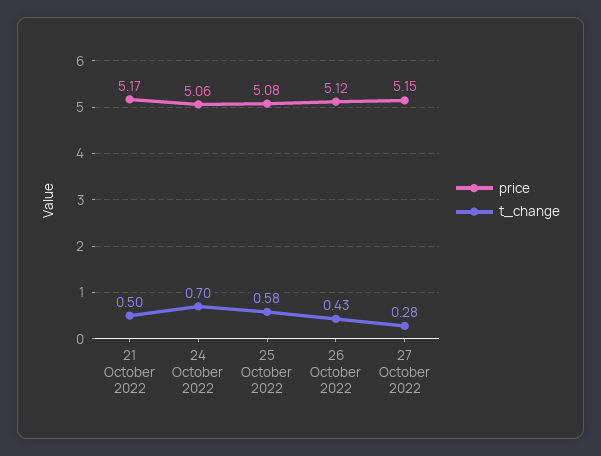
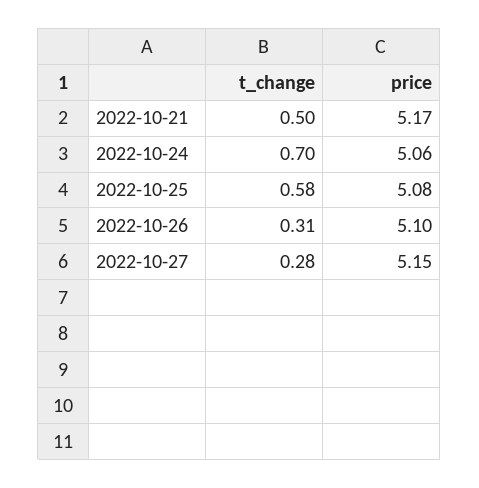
price, 26 October 2022: 5.12 -> 5.1
t_change, 26 October 2022: 0.43 -> 0.31

